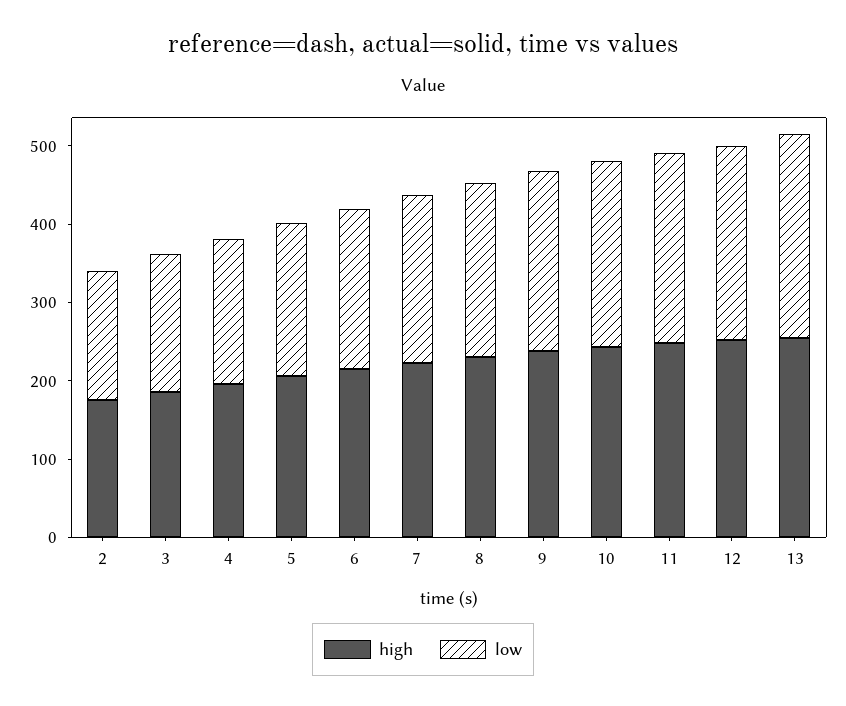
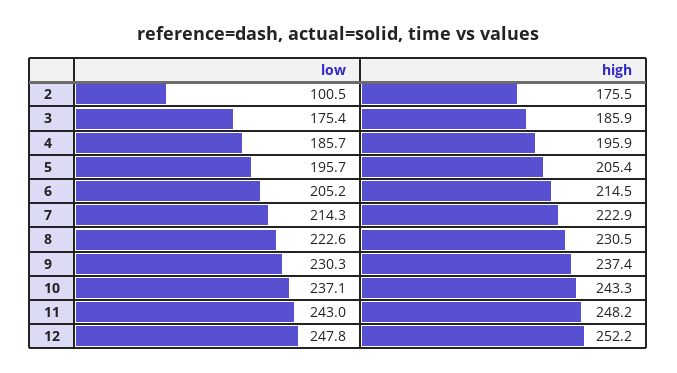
low, 2: 160 -> 100.5
high, 13: 260 -> none
low, 13: 260 -> none

